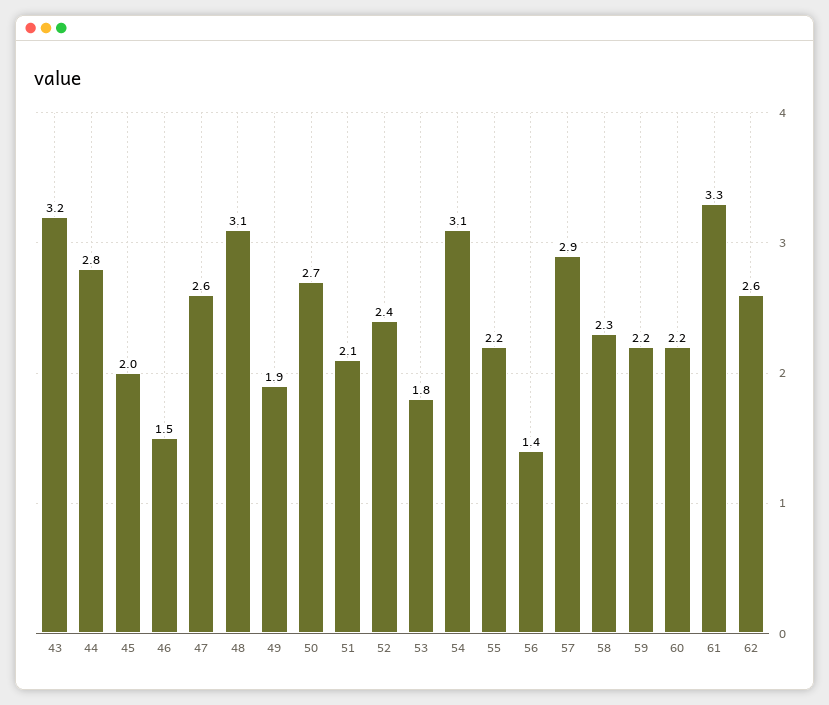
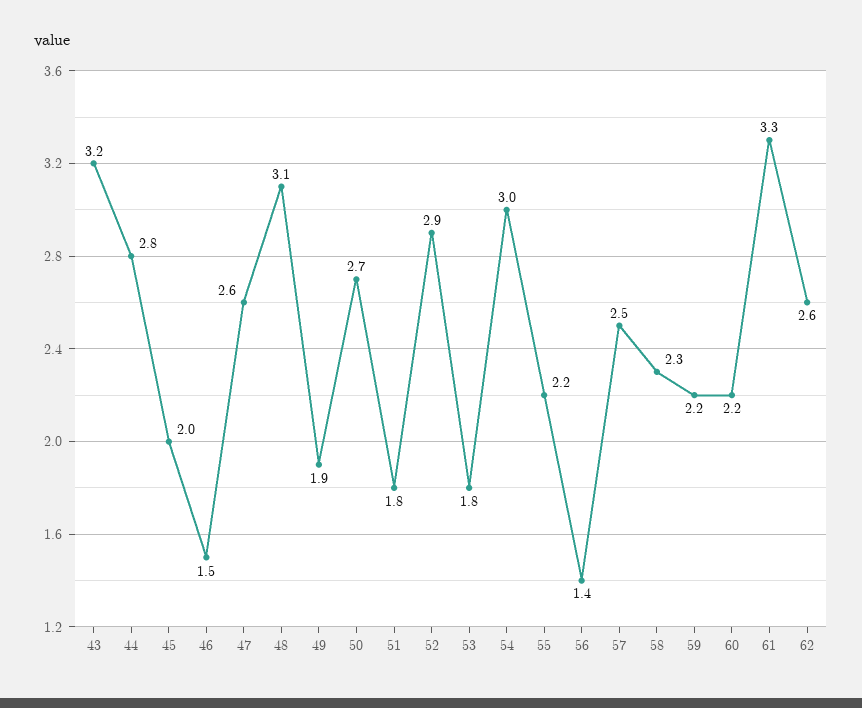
51: 2.1 -> 1.8
52: 2.4 -> 2.9
54: 3.1 -> 3
57: 2.9 -> 2.5

